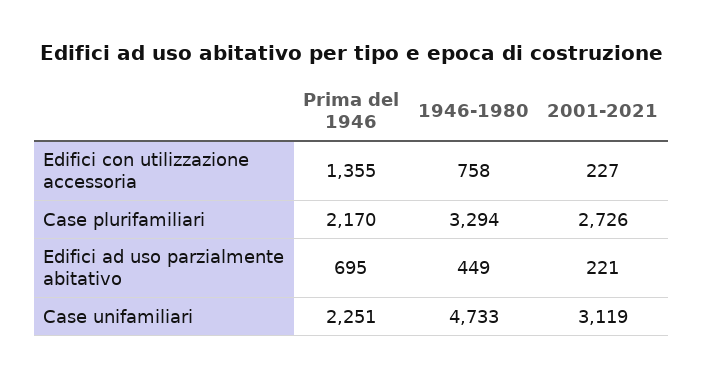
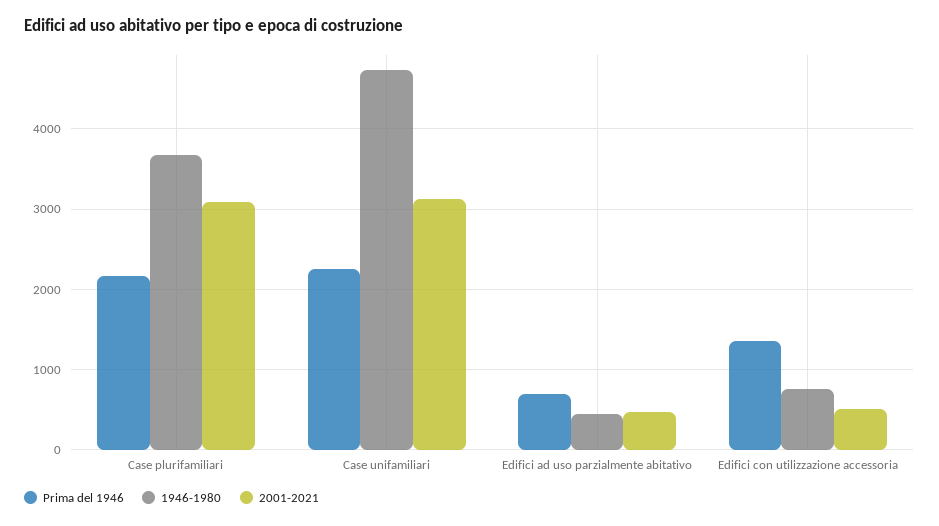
2001-2021, Edifici con utilizzazione accessoria: 227 -> 500
1946-1980, Case plurifamiliari: 3294 -> 3700
2001-2021, Case plurifamiliari: 2726 -> 3100
2001-2021, Edifici ad uso parzialmente abitativo: 221 -> 500

